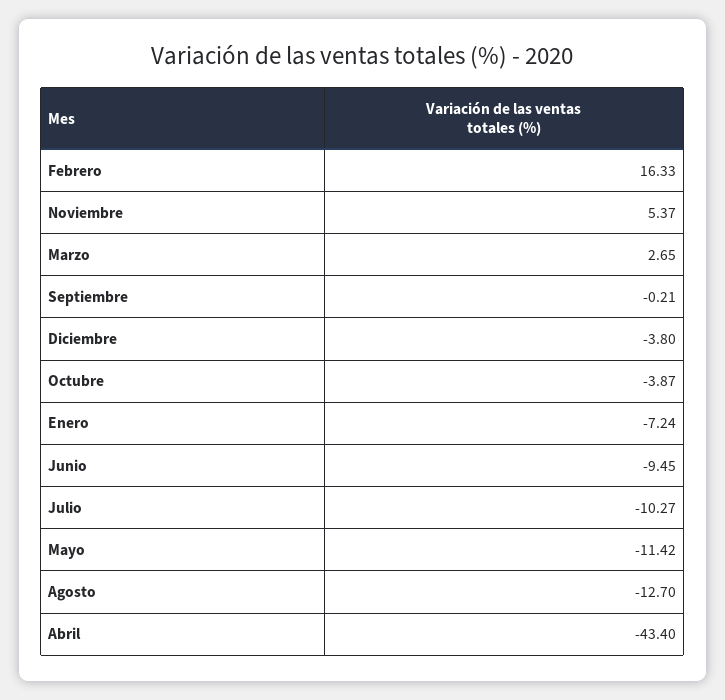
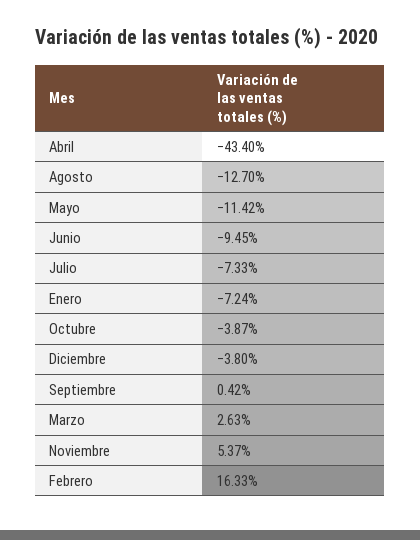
Marzo: 2.65 -> 2.63
Septiembre: -0.21 -> 0.42
Julio: -10.27 -> -7.33

